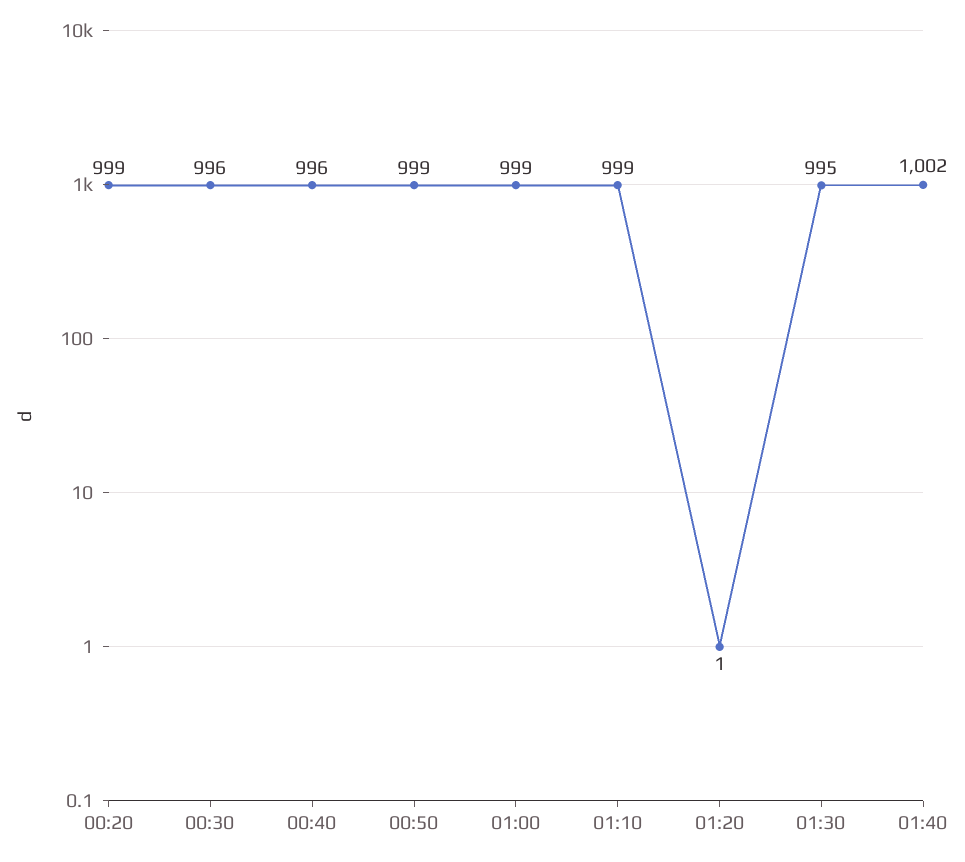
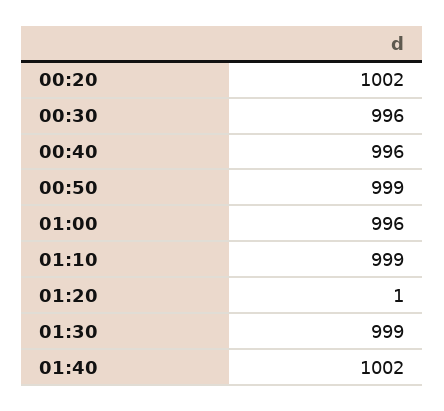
00:20: 999 -> 1002
01:00: 999 -> 996
01:30: 995 -> 999

